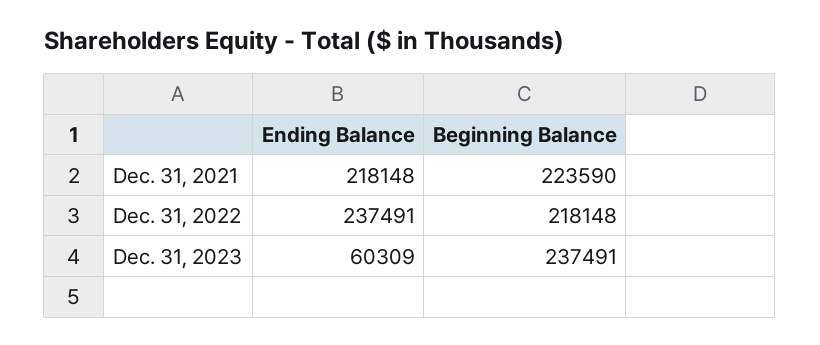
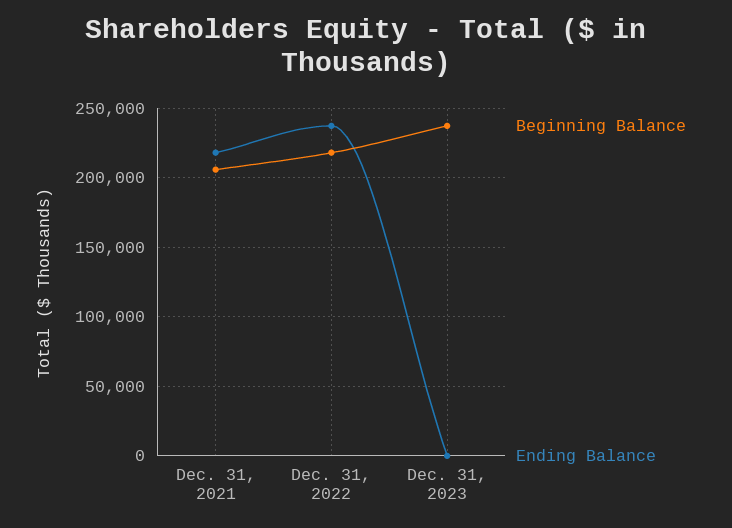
Beginning Balance, Dec. 31, 2021: 223590 -> 205000
Ending Balance, Dec. 31, 2023: 60309 -> 0

